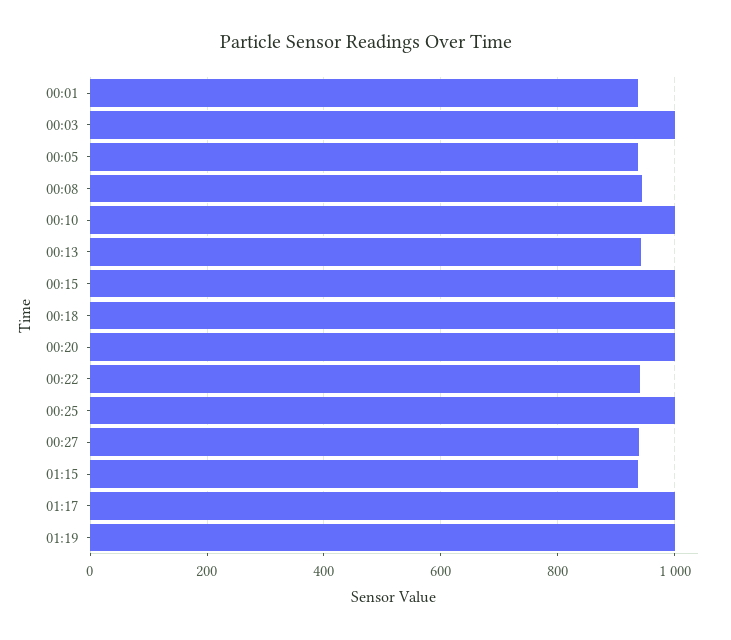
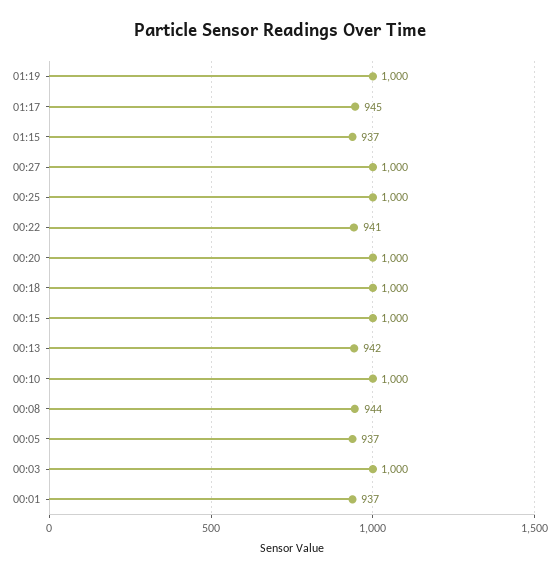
00:27: 940 -> 1000
01:17: 1000 -> 945

